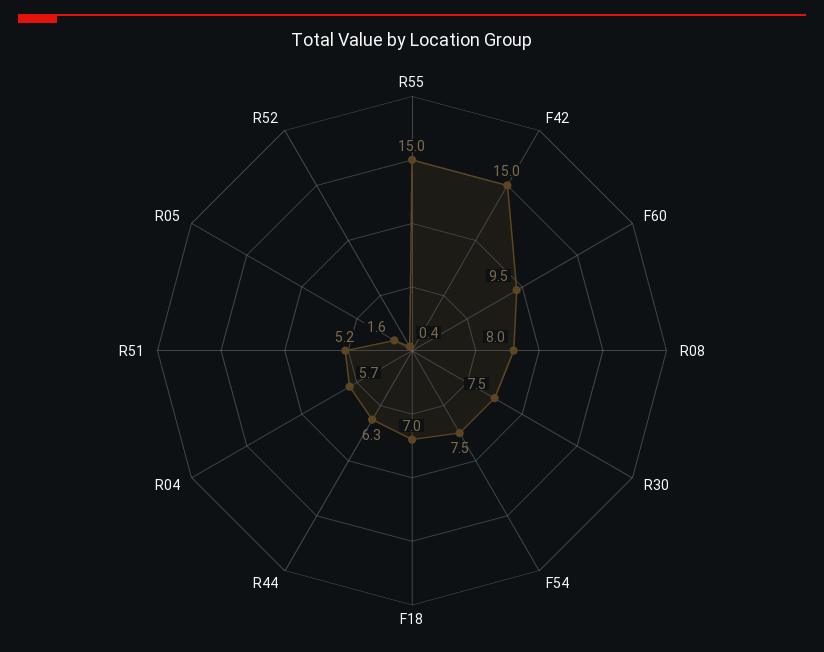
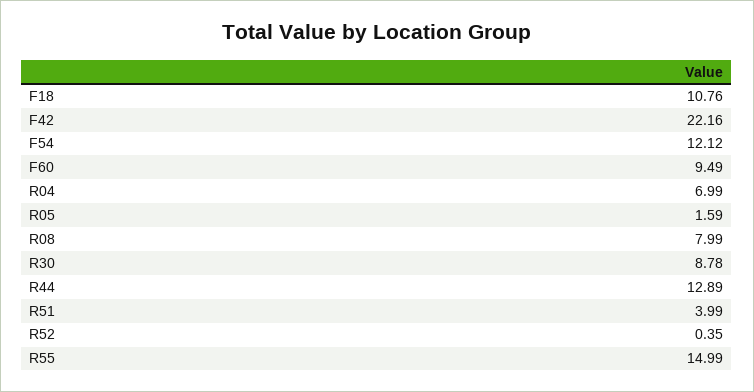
F42: 15 -> 22.16
R30: 7.5 -> 8.78
F54: 7.5 -> 12.12
F18: 7 -> 10.76
R44: 6.3 -> 12.89
R04: 5.7 -> 6.99
R51: 5.2 -> 3.99

